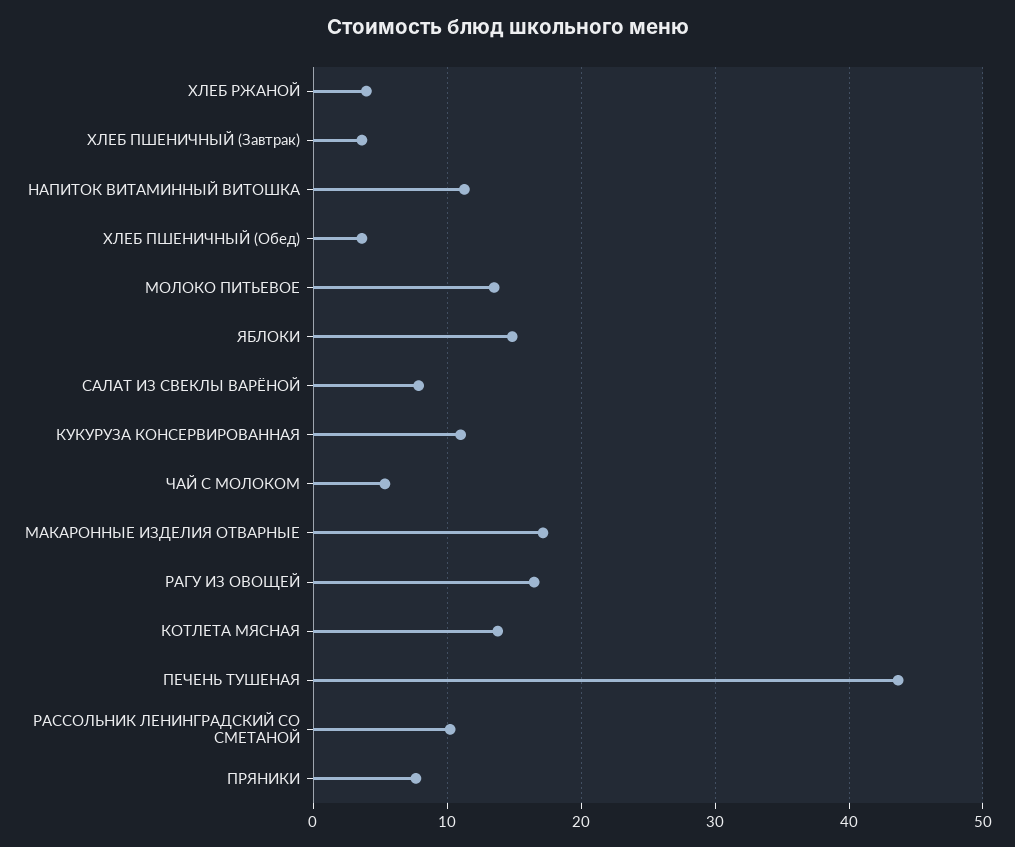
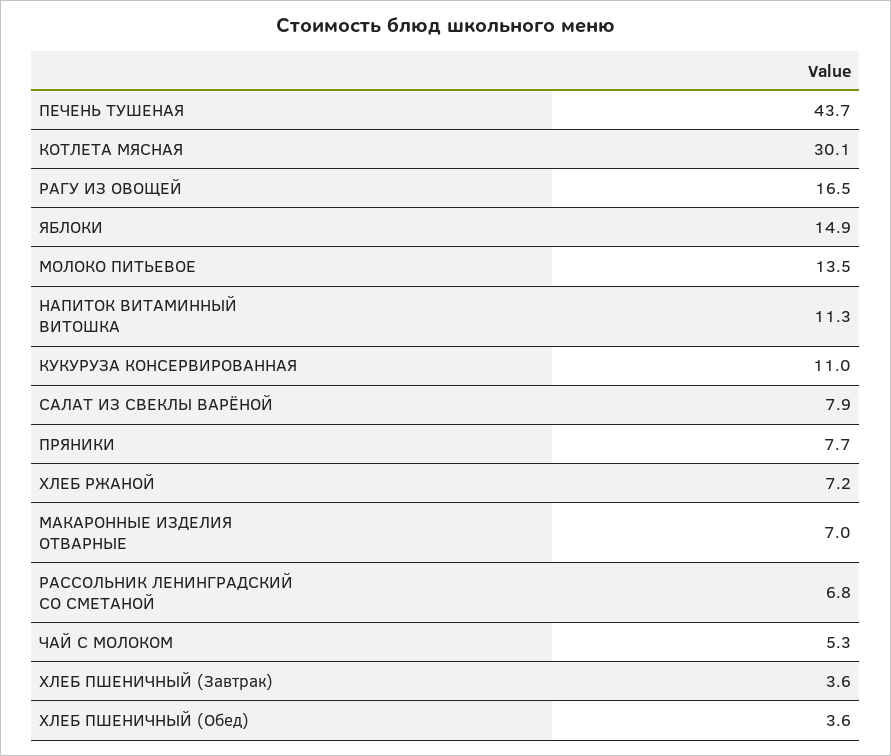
ХЛЕБ РЖАНОЙ: 4 -> 7.2
МАКАРОННЫЕ ИЗДЕЛИЯ ОТВАРНЫЕ: 17 -> 7
КОТЛЕТА МЯСНАЯ: 14 -> 30.1
РАССОЛЬНИК ЛЕНИНГРАДСКИЙ СО СМЕТАНОЙ: 10 -> 6.8

